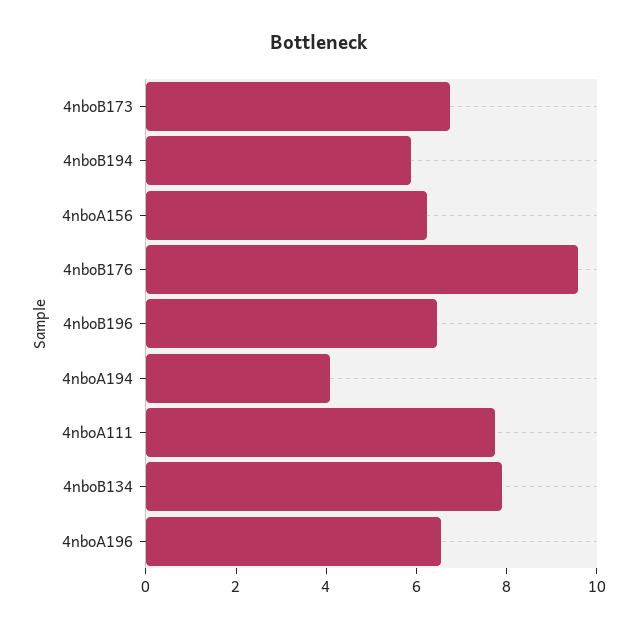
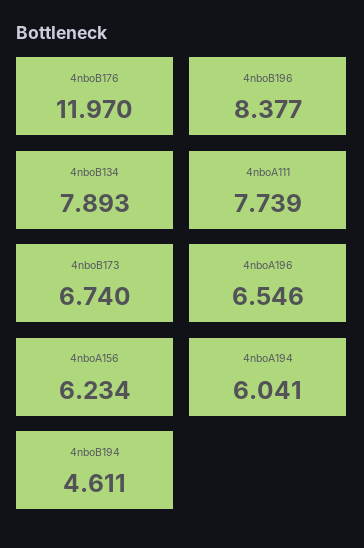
4nboB194: 6 -> 4.611
4nboB176: 9.5 -> 11.97
4nboB196: 6.5 -> 8.377
4nboA194: 4 -> 6.041

